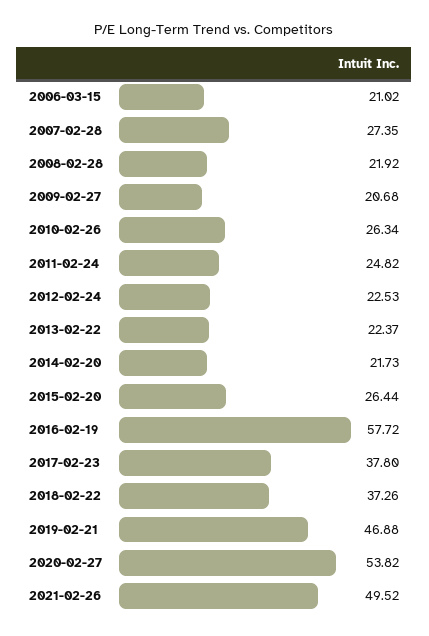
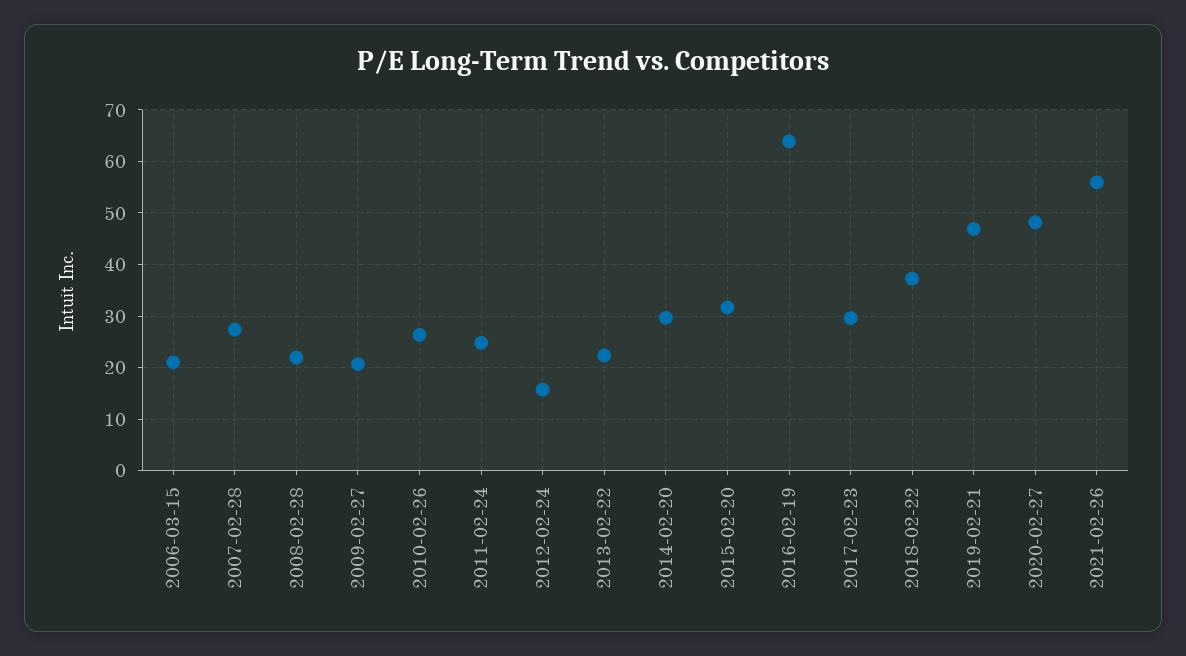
2012-02-24: 22.53 -> 16
2014-02-20: 21.73 -> 30
2015-02-20: 26.44 -> 32
2016-02-19: 57.72 -> 64
2017-02-23: 37.8 -> 30
2020-02-27: 53.82 -> 48
2021-02-26: 49.52 -> 56

